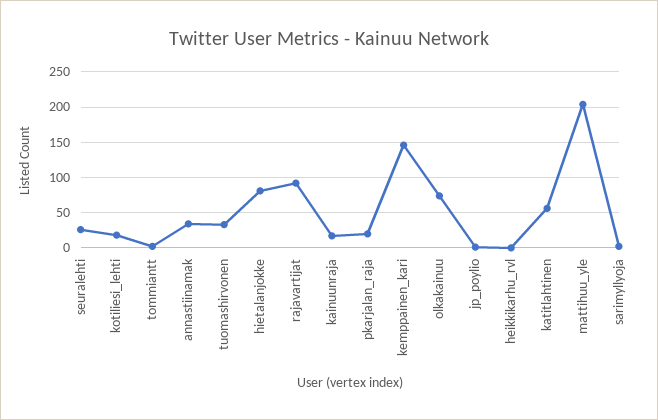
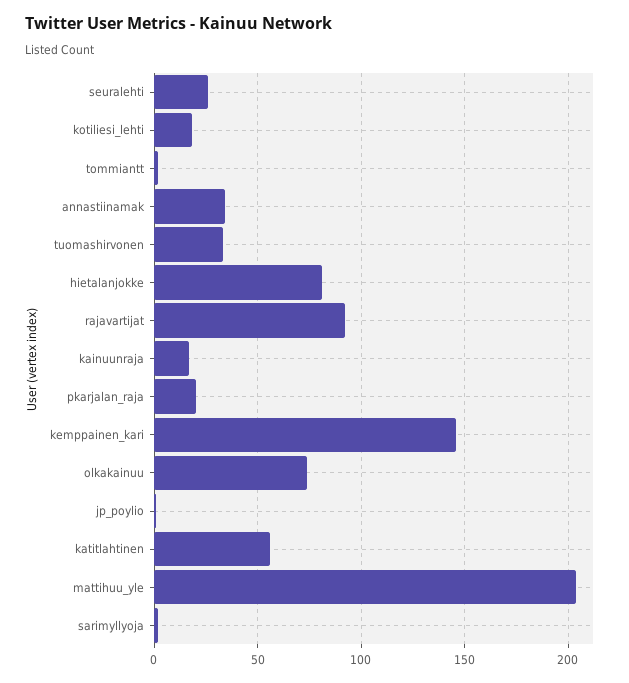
heikkikarhu_rvl: 0 -> none

